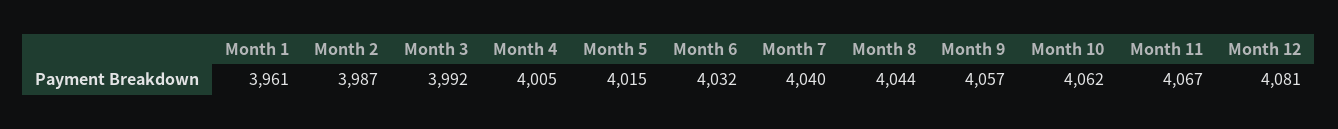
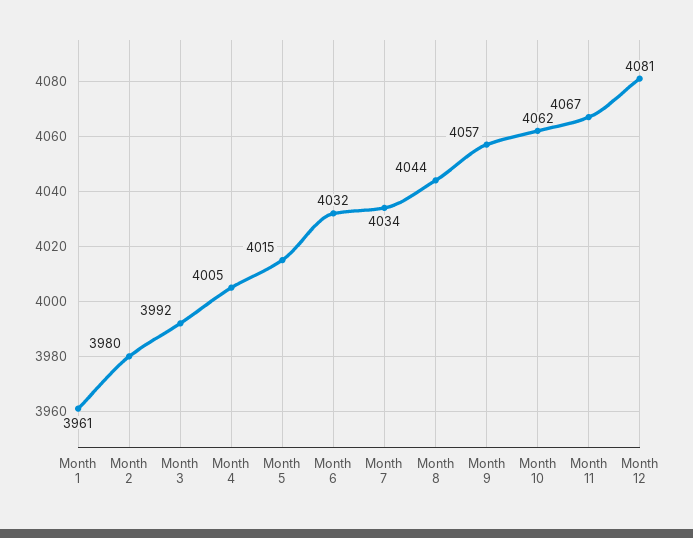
Month 2: 3987 -> 3980
Month 7: 4040 -> 4034

